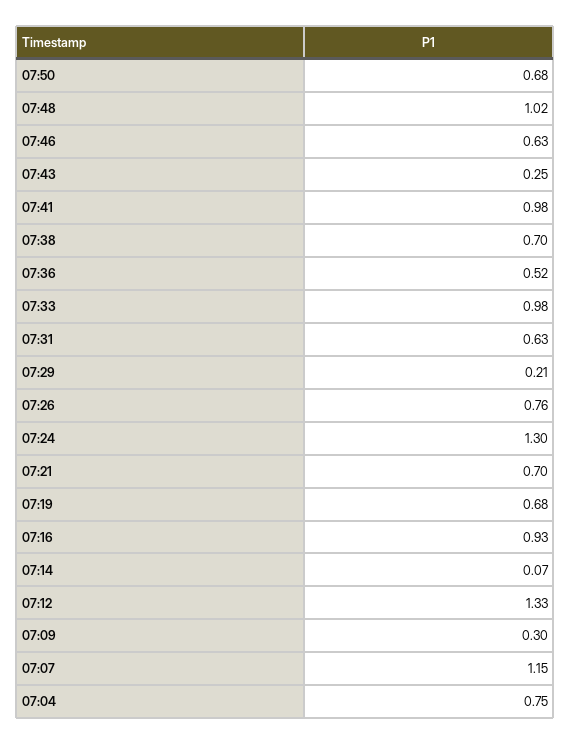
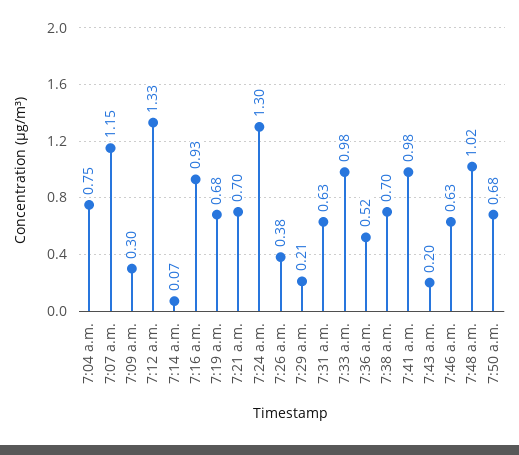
07:43: 0.25 -> 0.2
07:26: 0.76 -> 0.38

